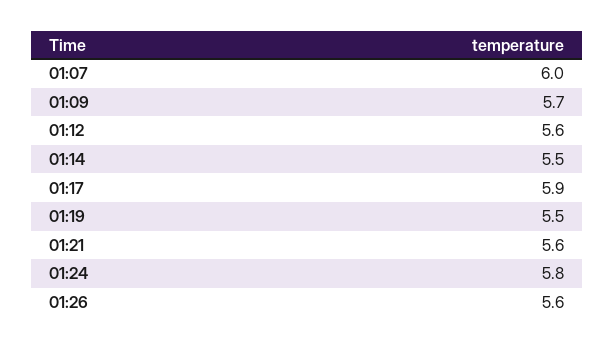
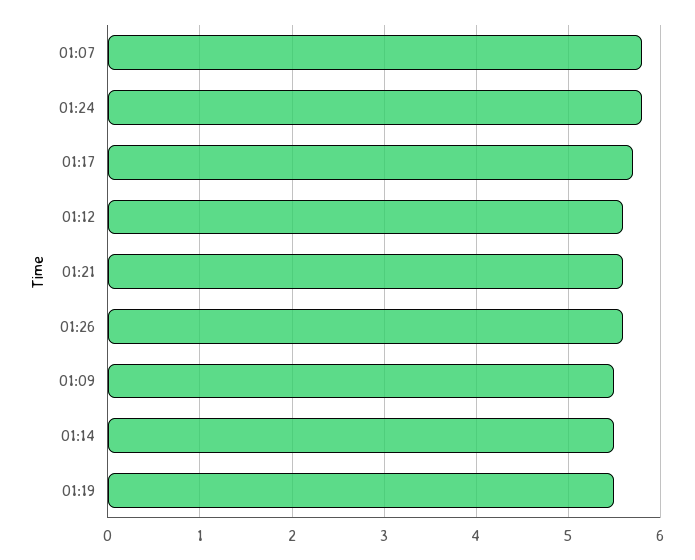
01:07: 6 -> 5.8
01:09: 5.7 -> 5.5
01:17: 5.9 -> 5.7

